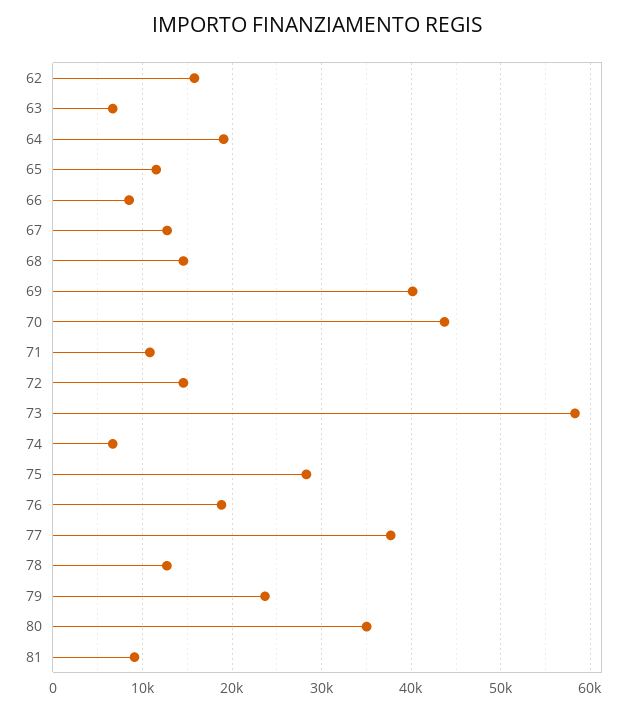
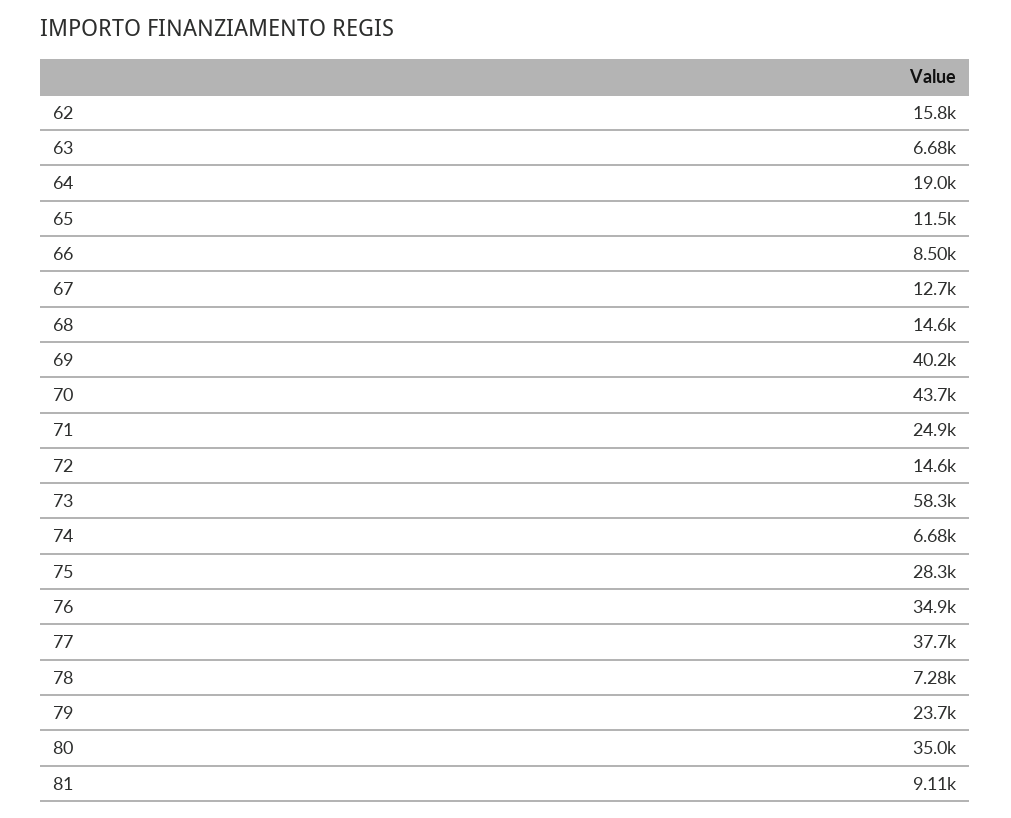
71: 11000 -> 24900
76: 19000 -> 34900
78: 13000 -> 7280

